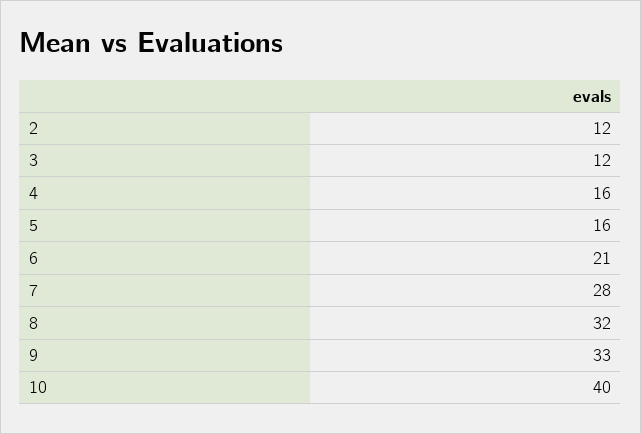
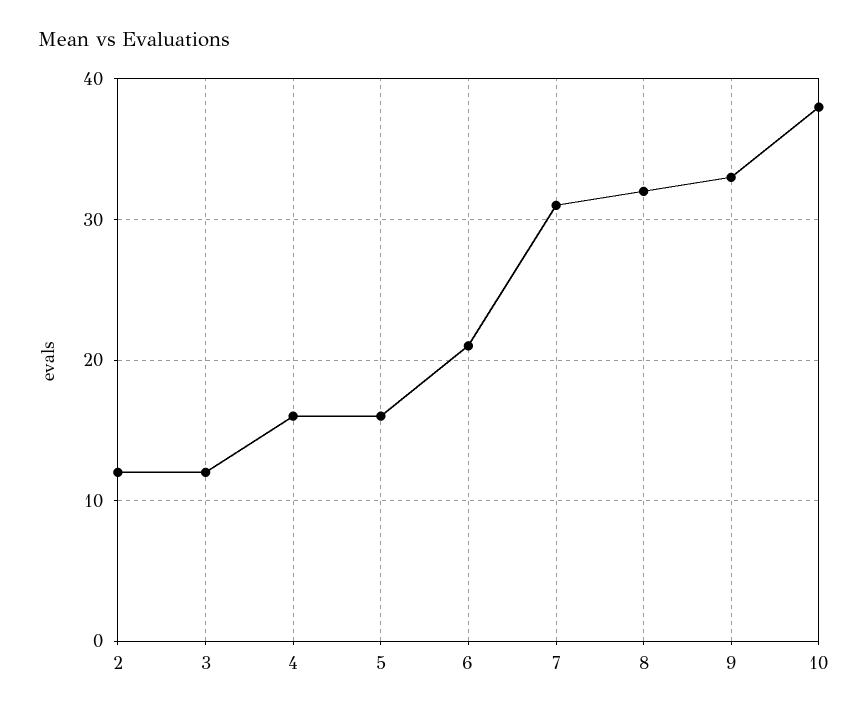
7: 28 -> 31
10: 40 -> 38

